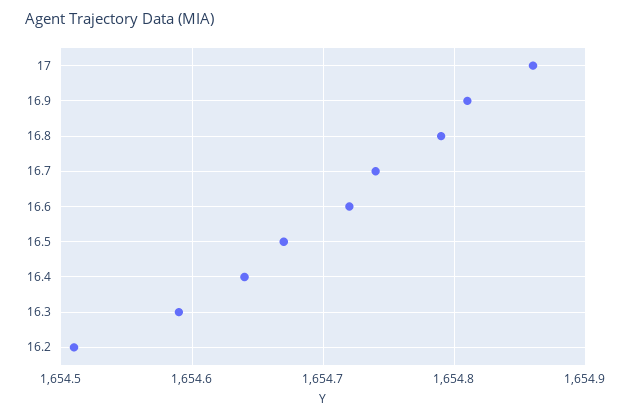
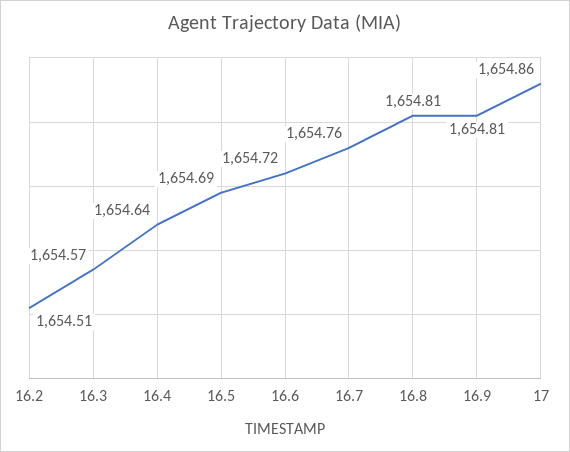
16.8: 1654.79 -> 1654.81
16.7: 1654.74 -> 1654.76
16.5: 1654.67 -> 1654.69
16.3: 1654.59 -> 1654.57

